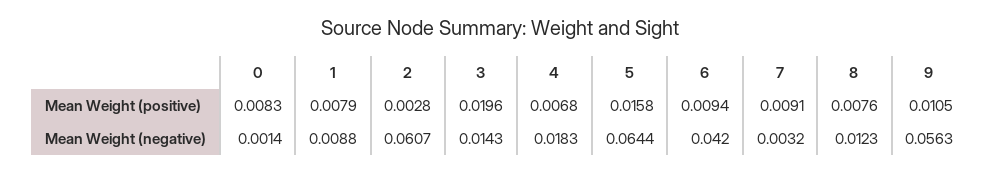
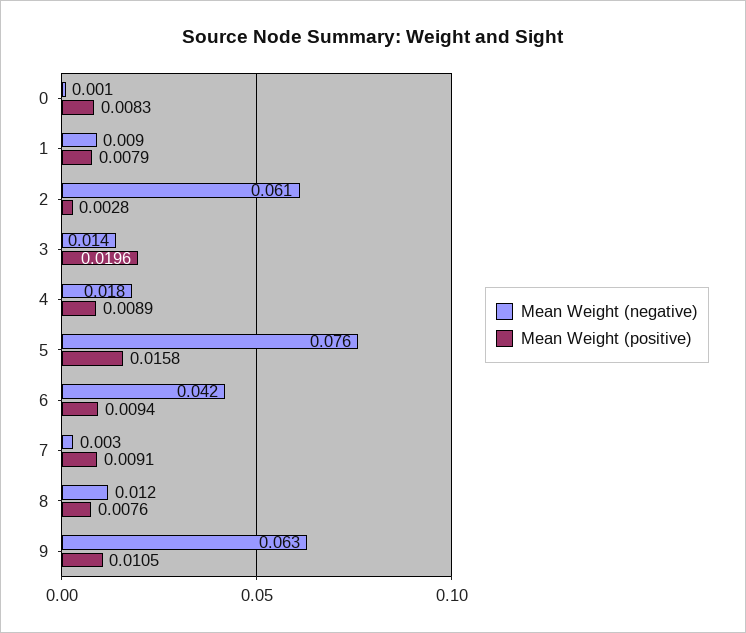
Mean Weight (positive), 4: 0.0068 -> 0.0089
Mean Weight (negative), 5: 0.0644 -> 0.076
Mean Weight (negative), 9: 0.0563 -> 0.063

